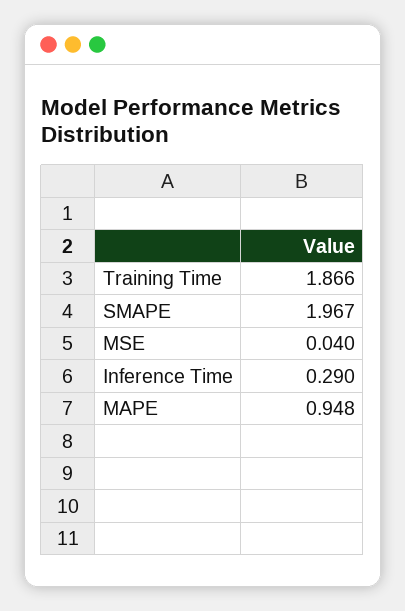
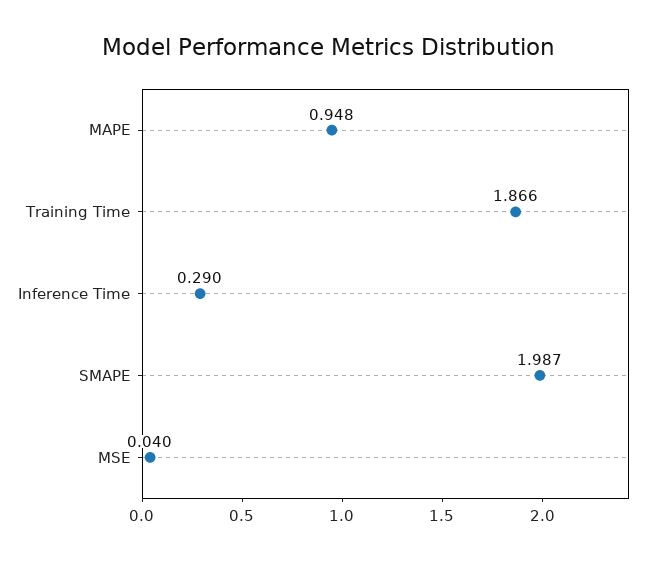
SMAPE: 1.967 -> 1.987

